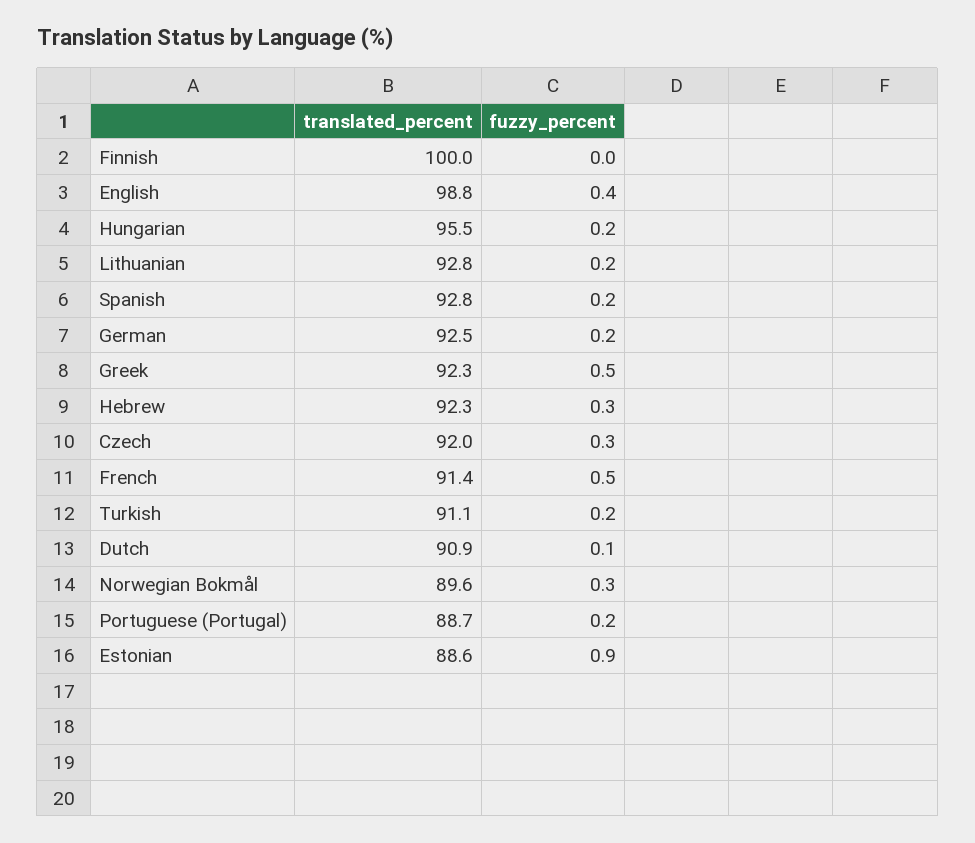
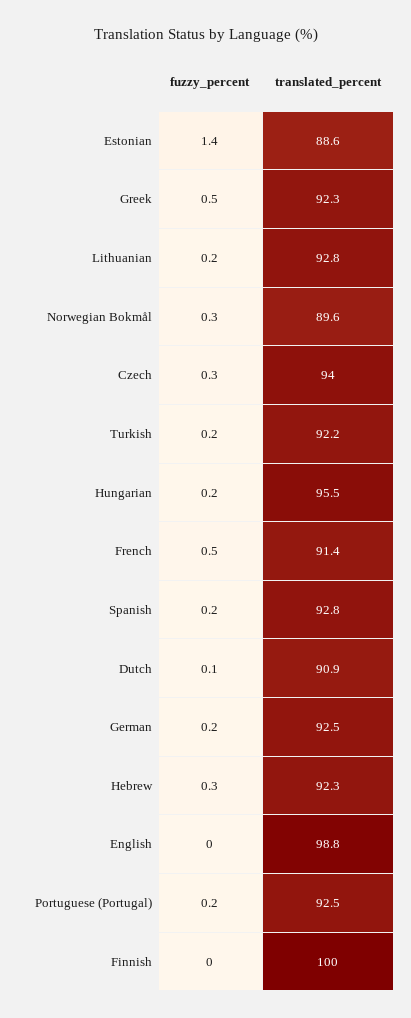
fuzzy_percent, English: 0.4 -> 0
translated_percent, Czech: 92 -> 94
translated_percent, Turkish: 91.1 -> 92.2
translated_percent, Portuguese (Portugal): 88.7 -> 92.5
fuzzy_percent, Estonian: 0.9 -> 1.4

